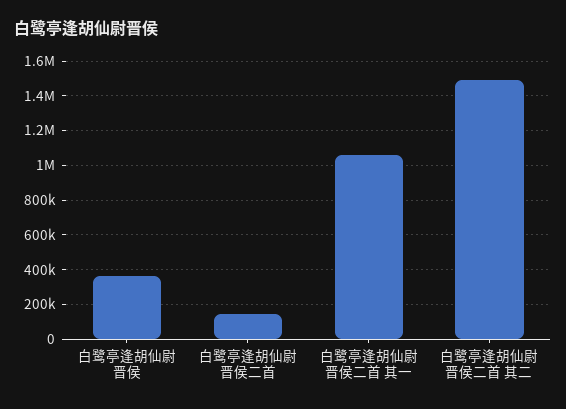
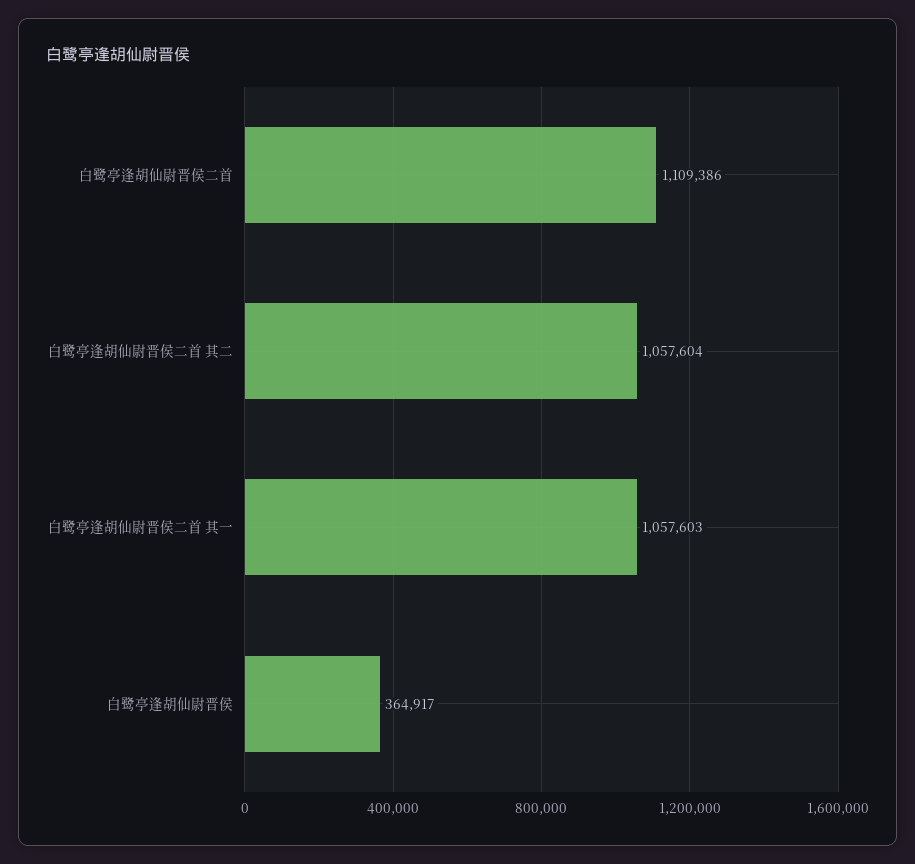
白鹭亭逢胡仙尉晋侯二首: 150000 -> 1109386
白鹭亭逢胡仙尉晋侯二首 其二: 1500000 -> 1057604

